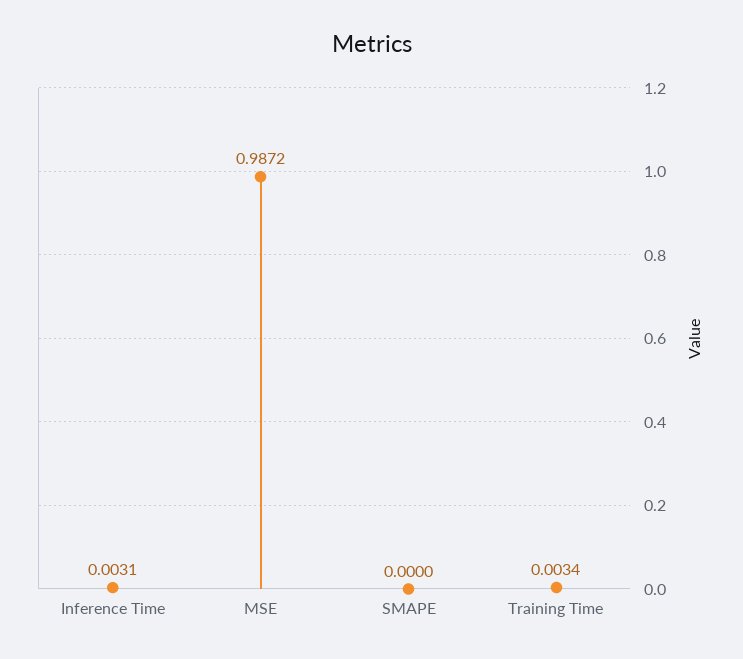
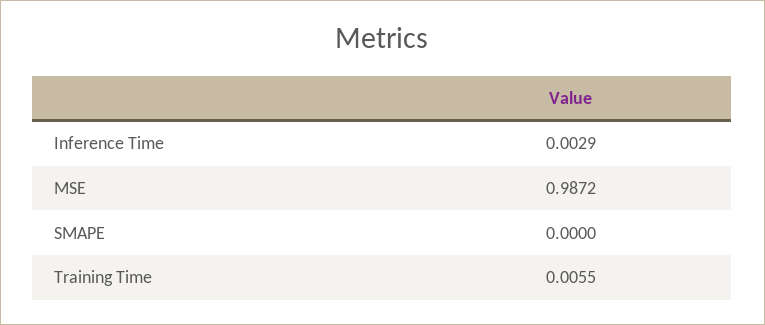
Inference Time: 0.0031 -> 0.0029
Training Time: 0.0034 -> 0.0055

